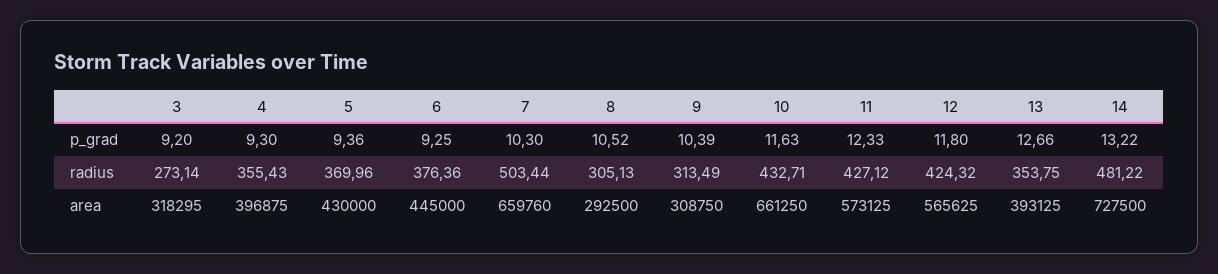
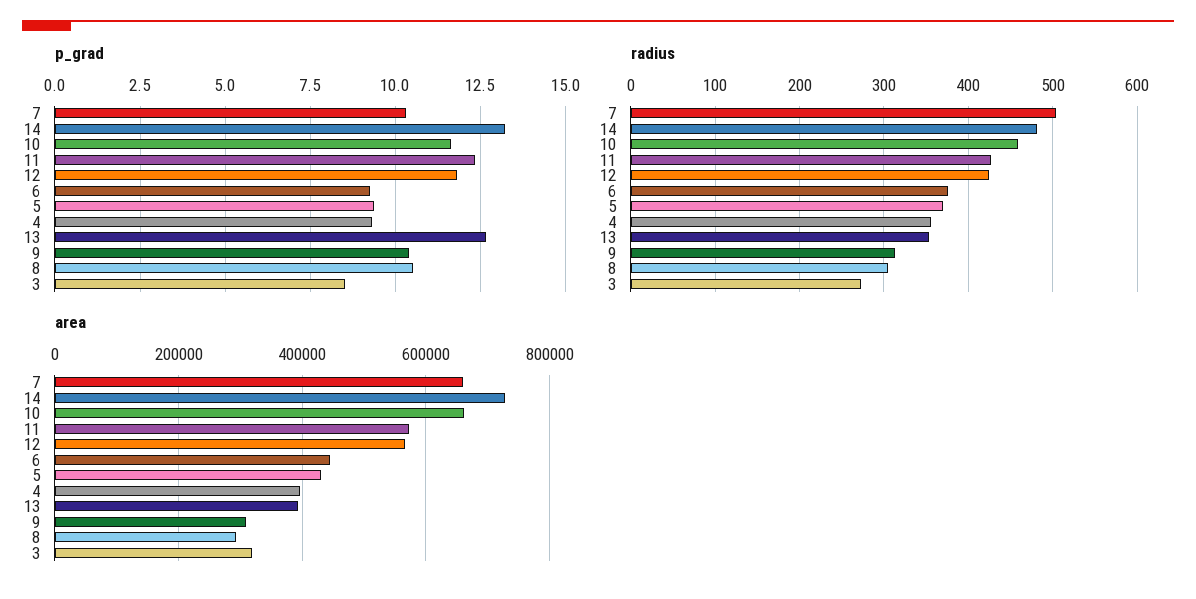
p_grad, 3: 9.2 -> 8.5
radius, 10: 432.71 -> 460

